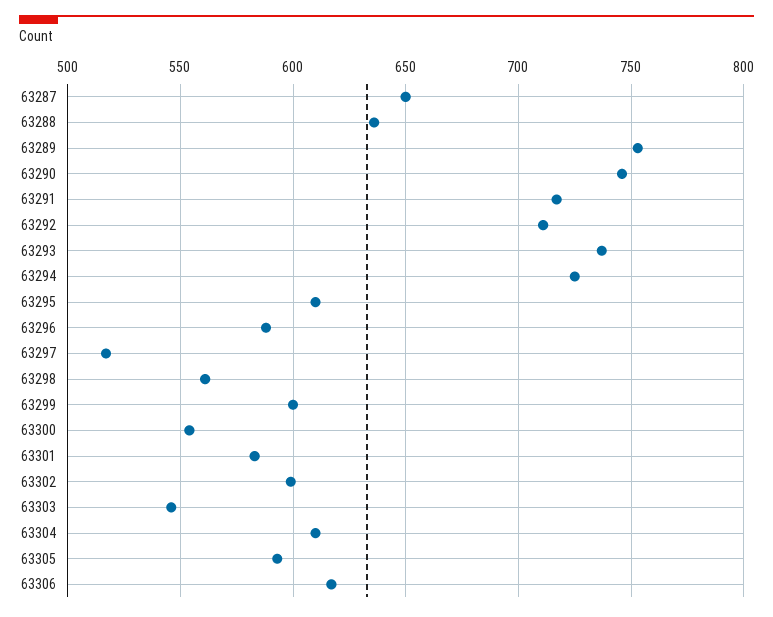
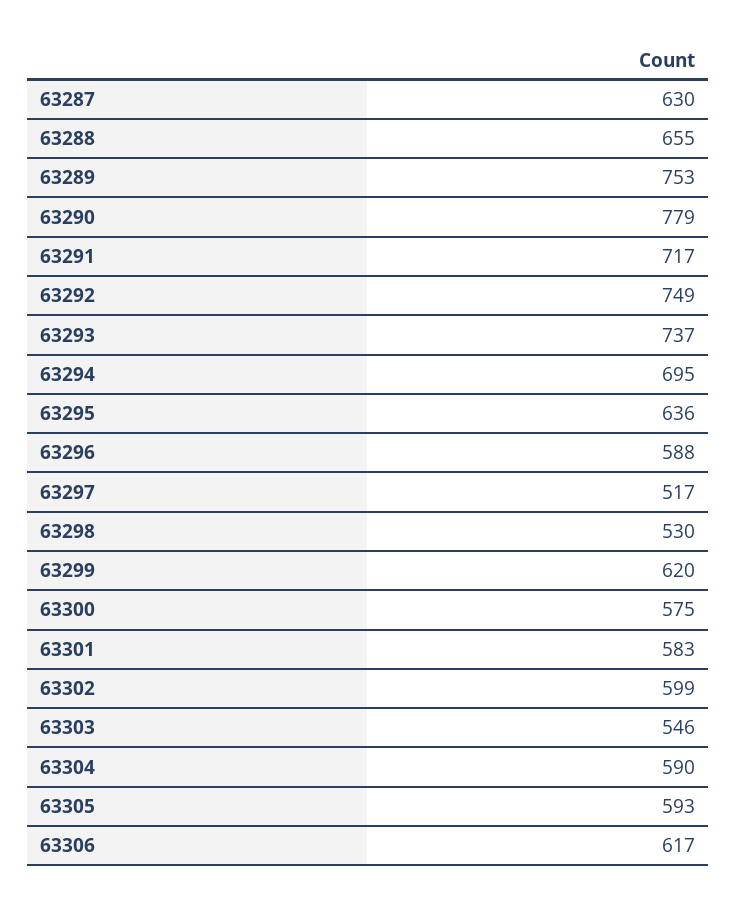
63287: 650 -> 630
63288: 635 -> 655
63290: 745 -> 779
63292: 710 -> 749
63294: 725 -> 695
63295: 610 -> 636
63298: 560 -> 530
63299: 600 -> 620
63300: 555 -> 575
63304: 610 -> 590

